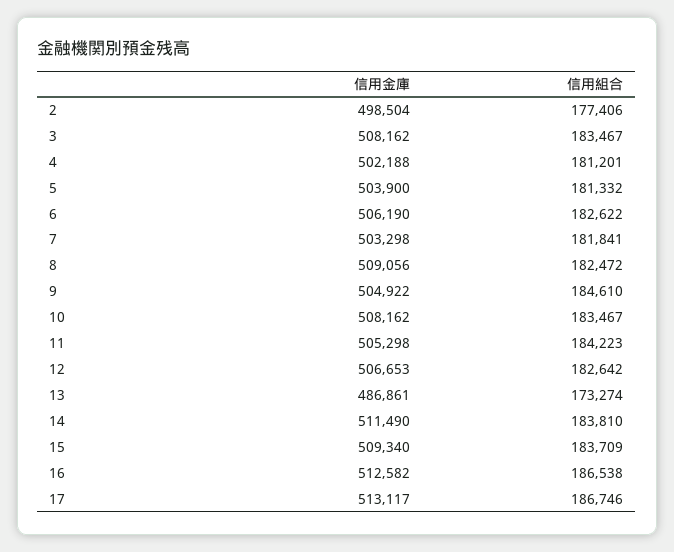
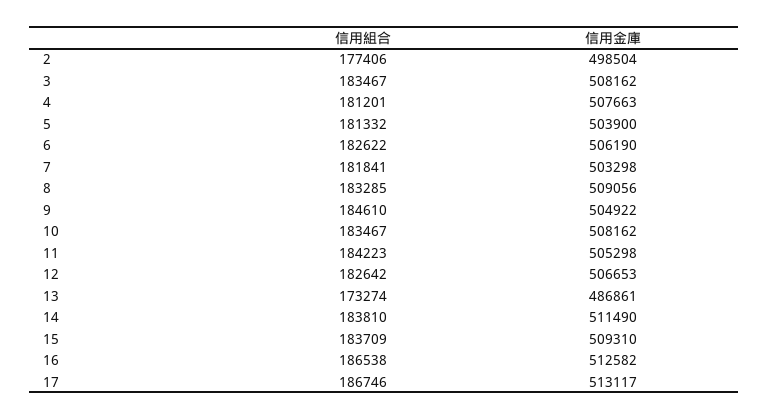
信用金庫, 4: 502188 -> 507663
信用組合, 8: 182472 -> 183285
信用金庫, 15: 509340 -> 509310

